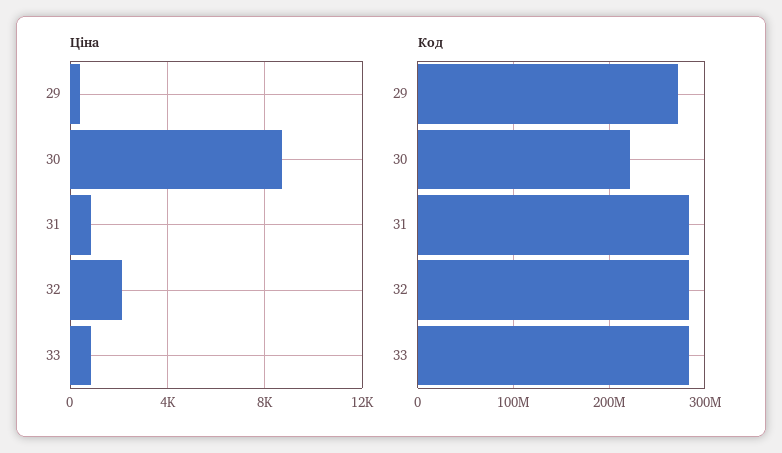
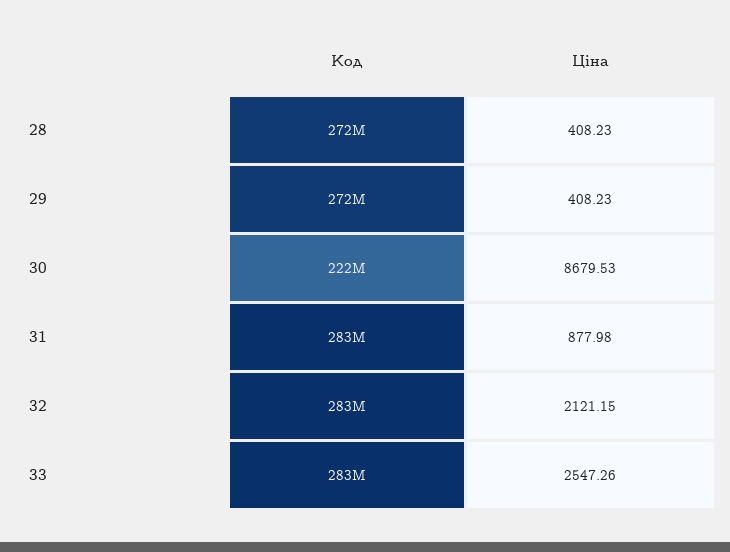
Ціна, 33: 1000 -> 2547.26
Код, 28: none -> 272000000
Ціна, 28: none -> 408.23

